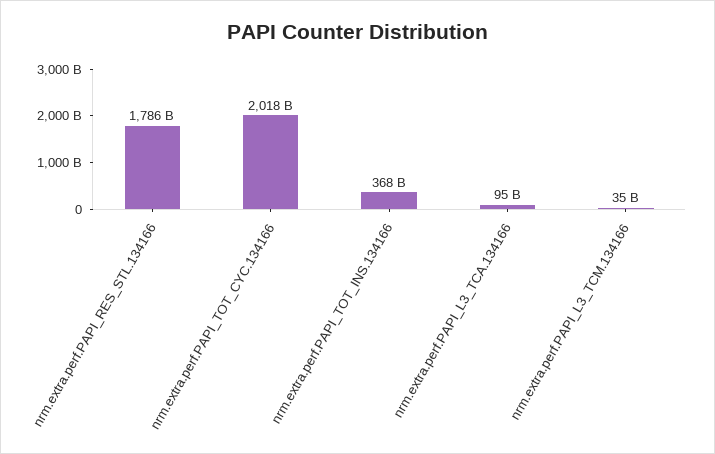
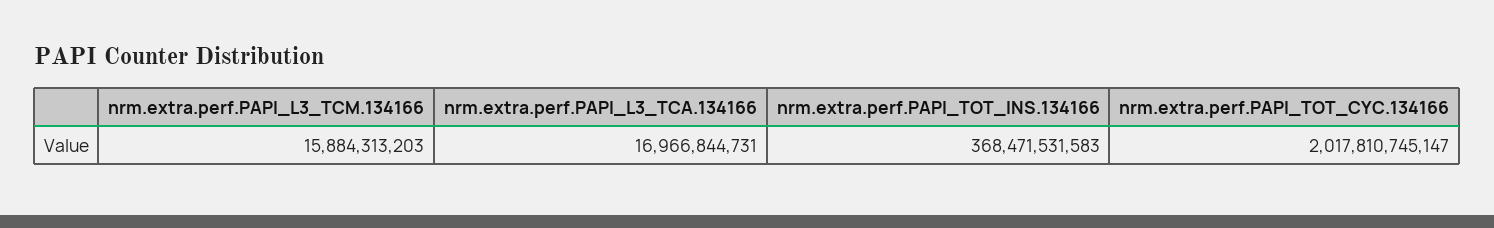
nrm.extra.perf.PAPI_RES_STL.134166: 1786000000000 -> none
nrm.extra.perf.PAPI_L3_TCA.134166: 95000000000 -> 16966844731
nrm.extra.perf.PAPI_L3_TCM.134166: 35000000000 -> 15884313203

